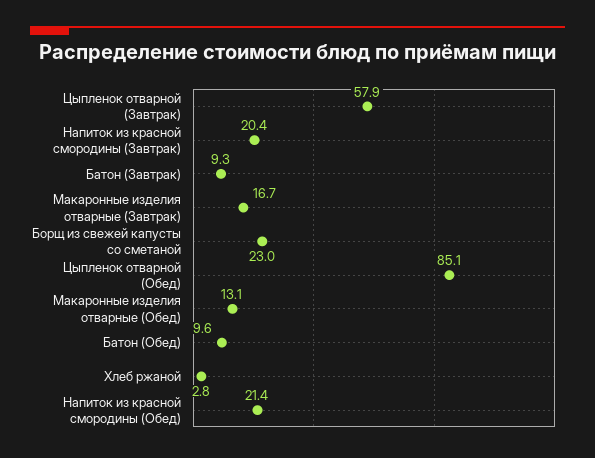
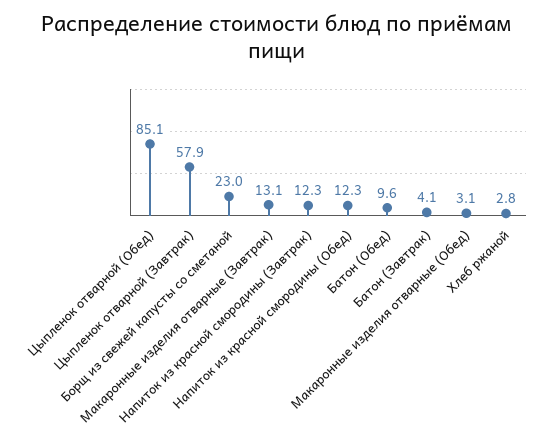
Напиток из красной смородины (Завтрак): 20.4 -> 12.3
Батон (Завтрак): 9.3 -> 4.1
Макаронные изделия отварные (Завтрак): 16.7 -> 13.1
Макаронные изделия отварные (Обед): 13.1 -> 3.1
Напиток из красной смородины (Обед): 21.4 -> 12.3

